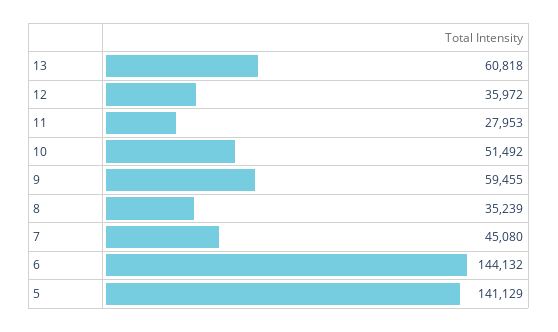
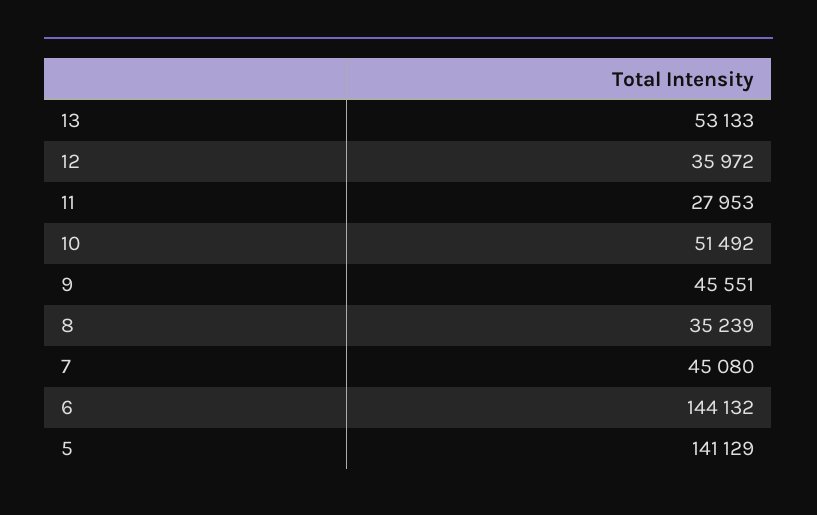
13: 60818 -> 53133
9: 59455 -> 45551

